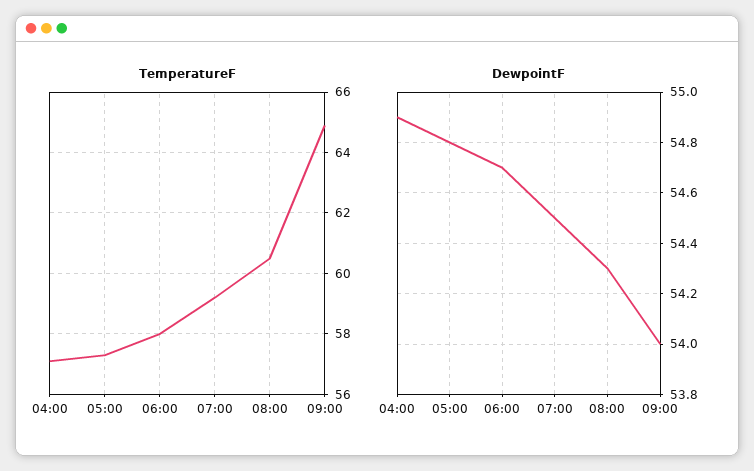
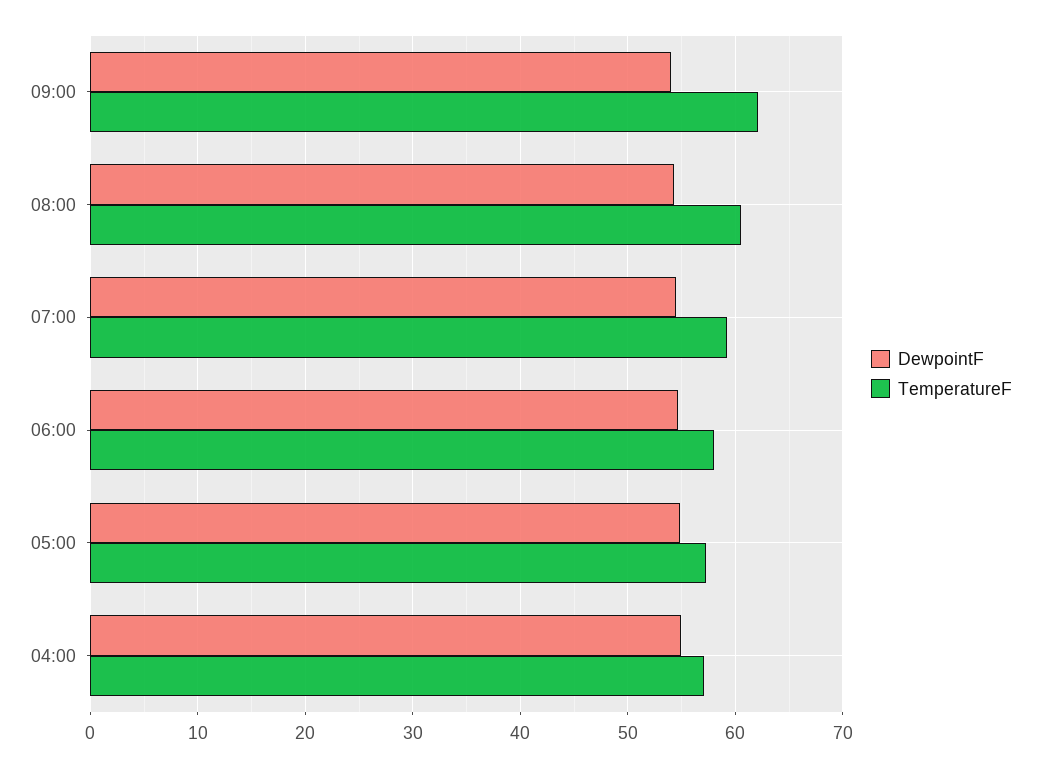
TemperatureF, 09:00: 65 -> 62

